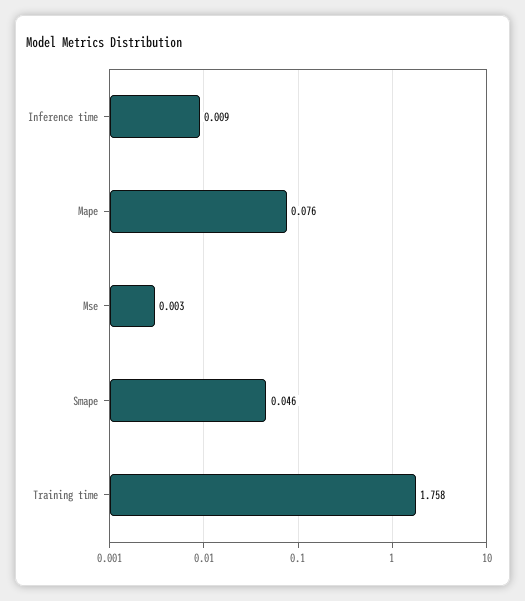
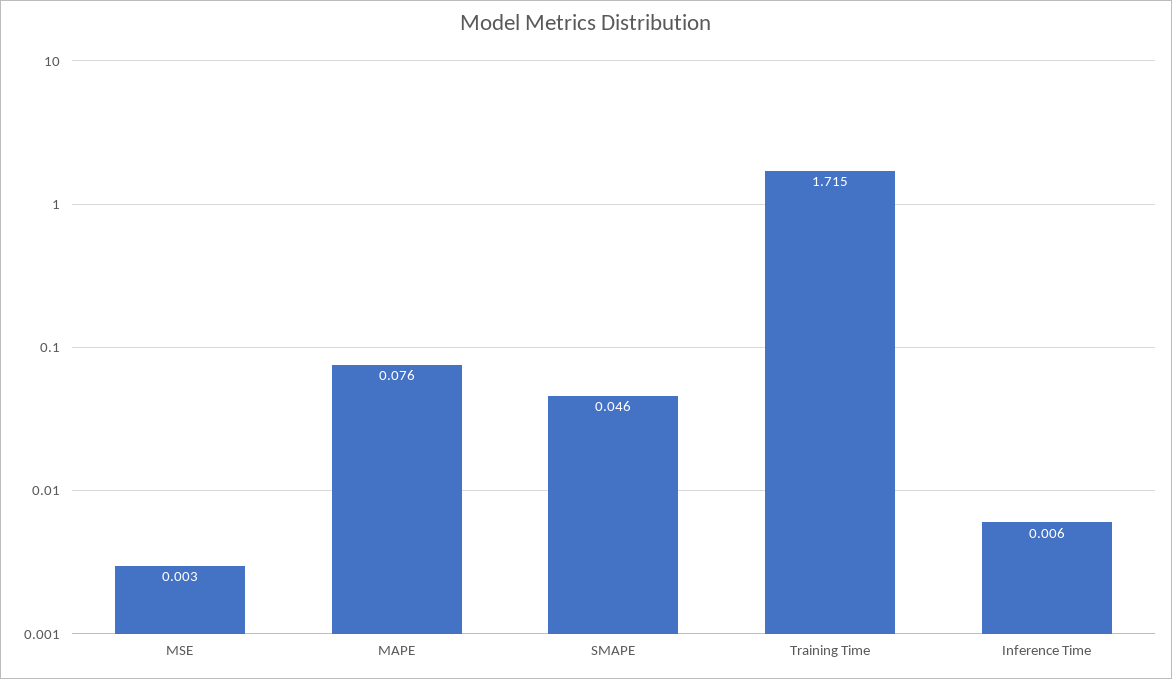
Inference time: 0.009 -> 0.006
Training time: 1.758 -> 1.715

